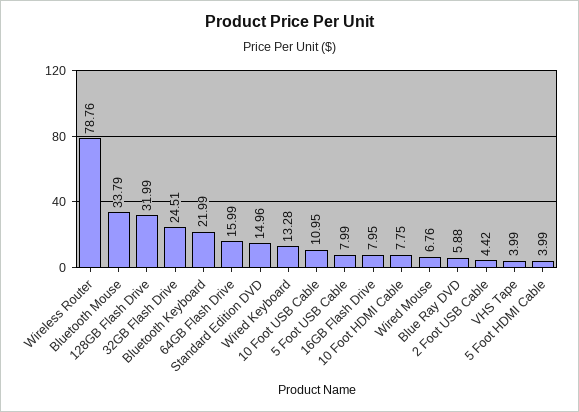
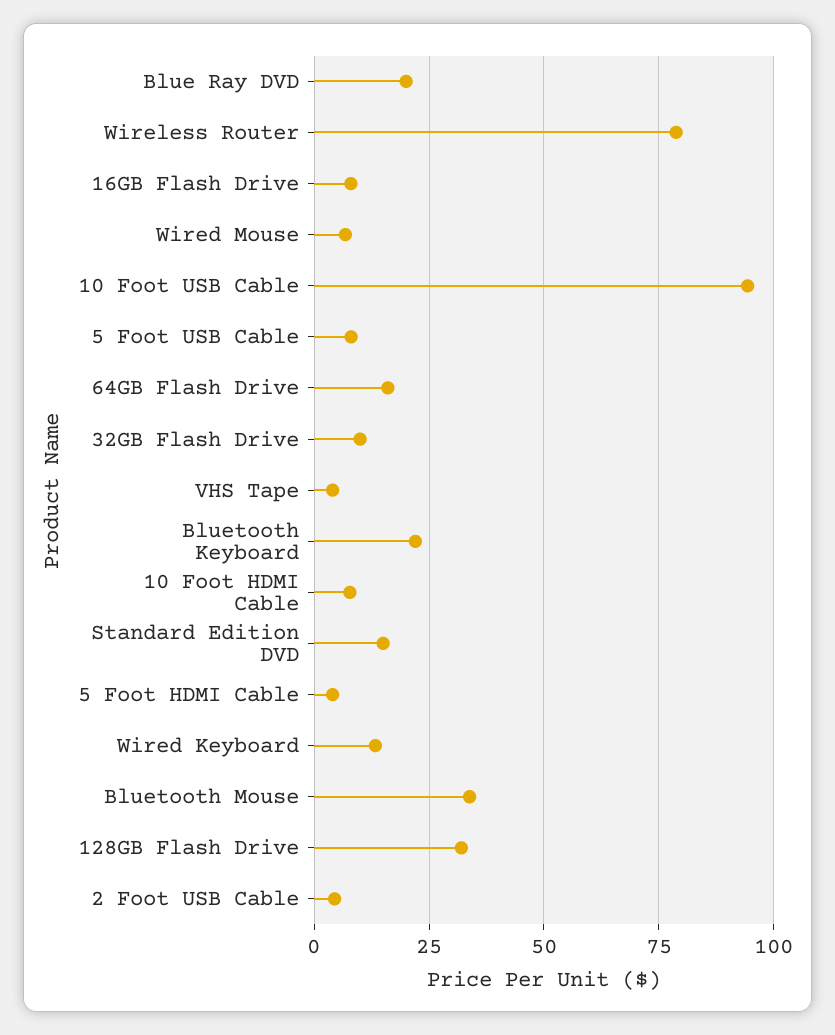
32GB Flash Drive: 24.51 -> 10
10 Foot USB Cable: 10.95 -> 95
Blue Ray DVD: 5.88 -> 20

